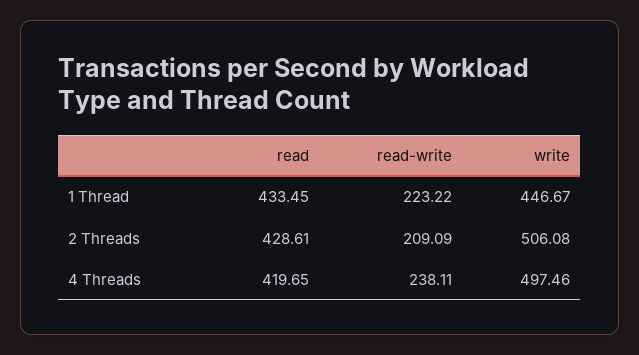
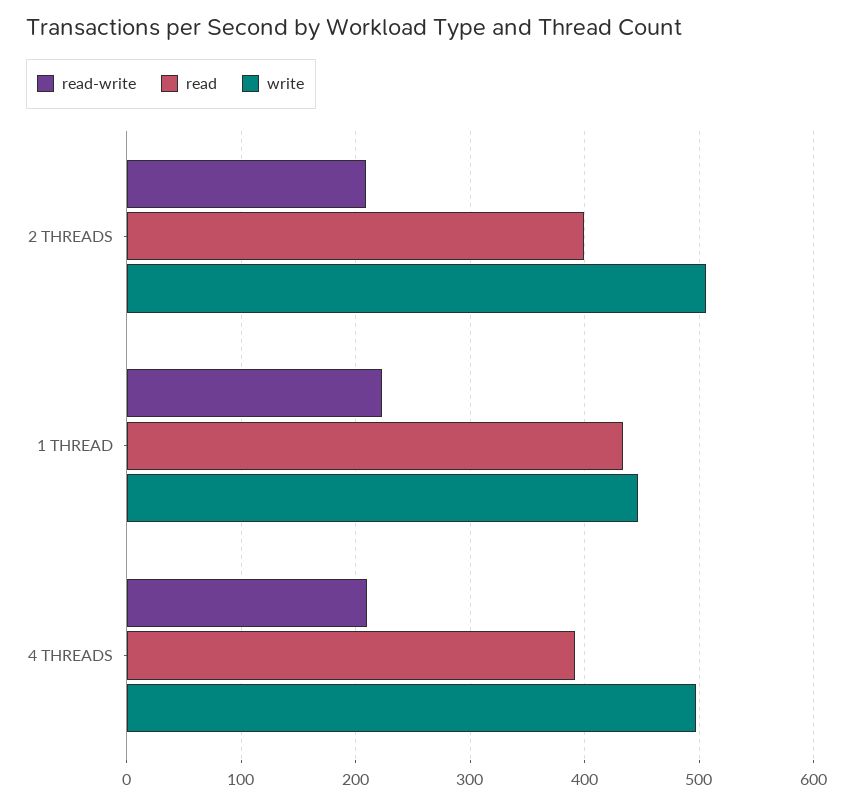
read, 2 Threads: 428.61 -> 400
read, 4 Threads: 419.65 -> 390
read-write, 4 Threads: 238.11 -> 210

